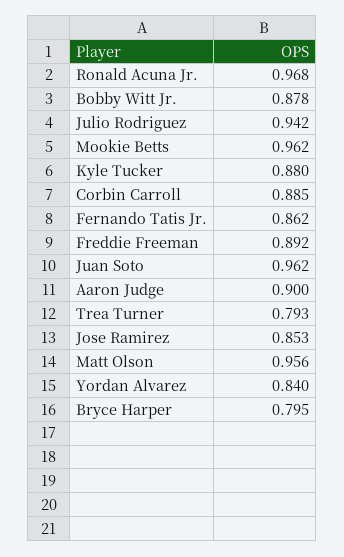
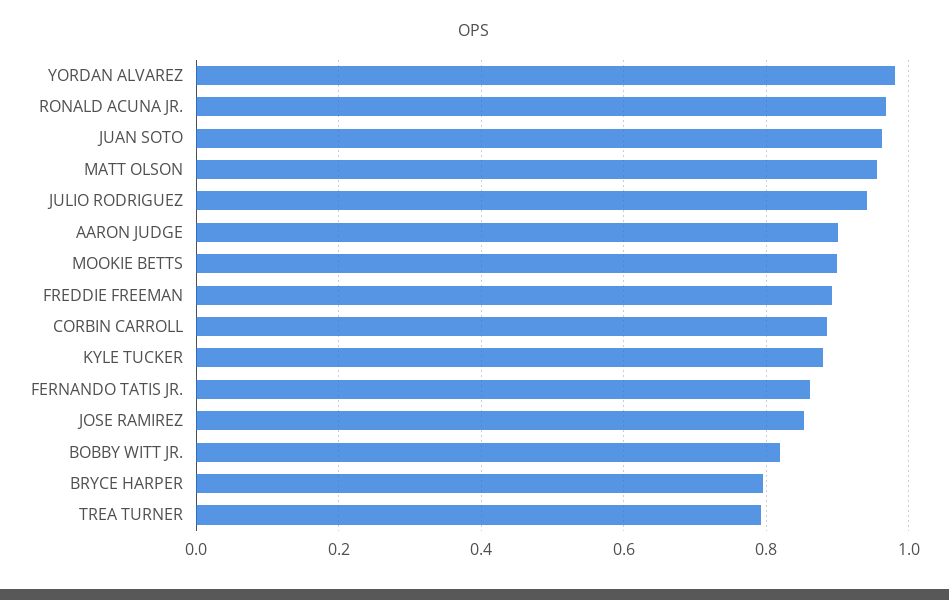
Bobby Witt Jr.: 0.878 -> 0.82
Mookie Betts: 0.962 -> 0.9
Yordan Alvarez: 0.84 -> 0.98

